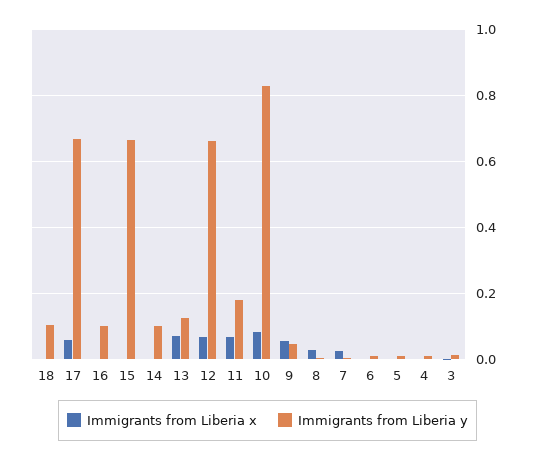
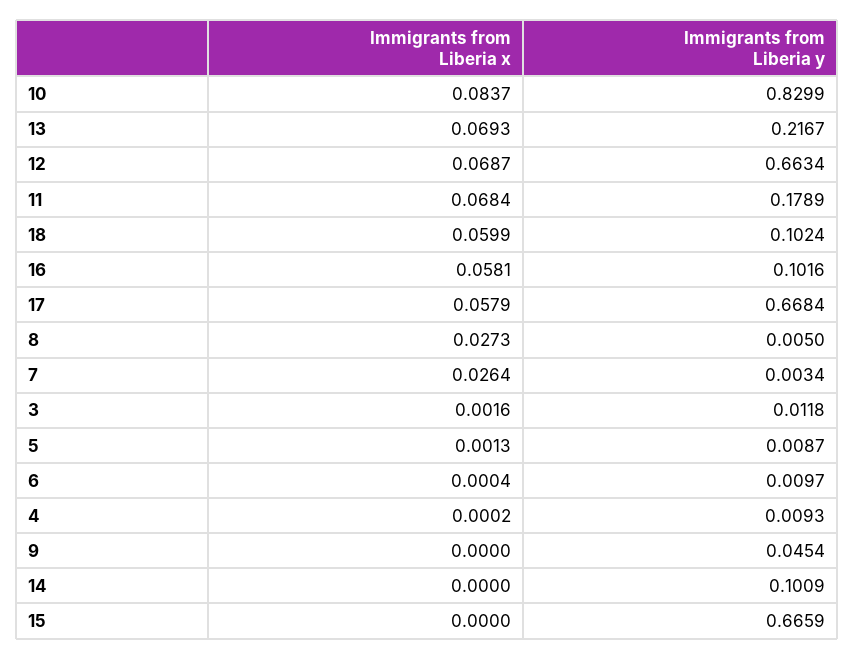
Immigrants from Liberia x, 18: 0 -> 0.0599
Immigrants from Liberia x, 16: 0 -> 0.0581
Immigrants from Liberia y, 13: 0.12 -> 0.2167
Immigrants from Liberia x, 9: 0.06 -> 0

